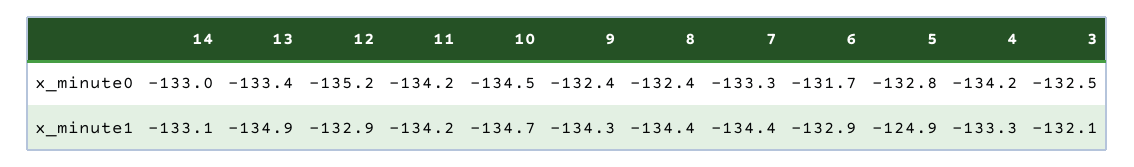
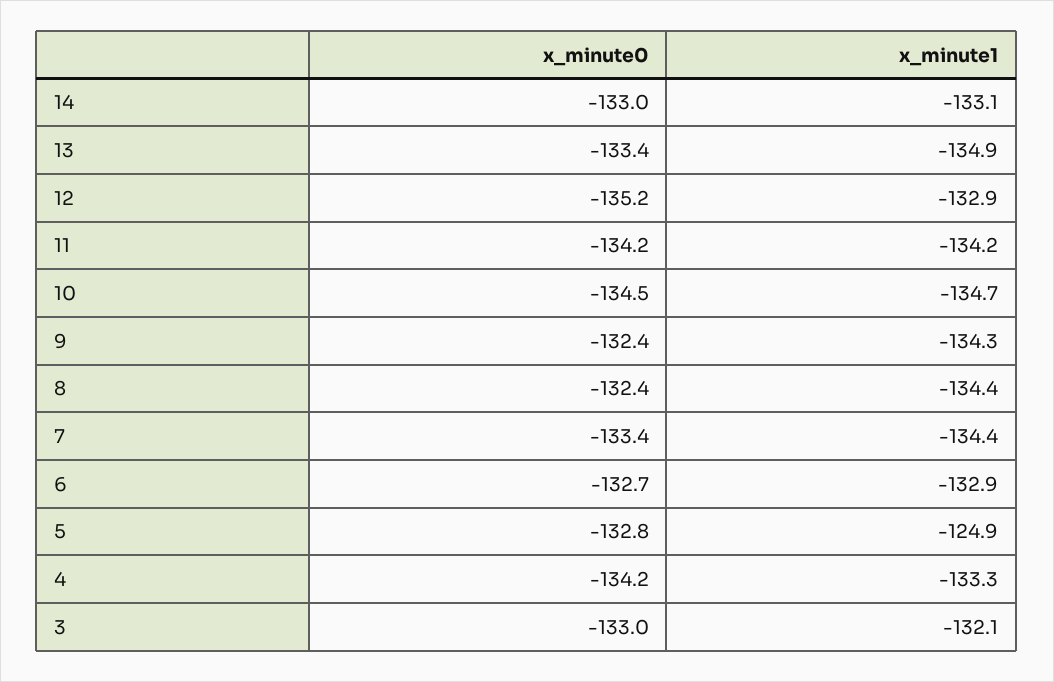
7, x_minute0: -133.3 -> -133.4
6, x_minute0: -131.7 -> -132.7
3, x_minute0: -132.5 -> -133

